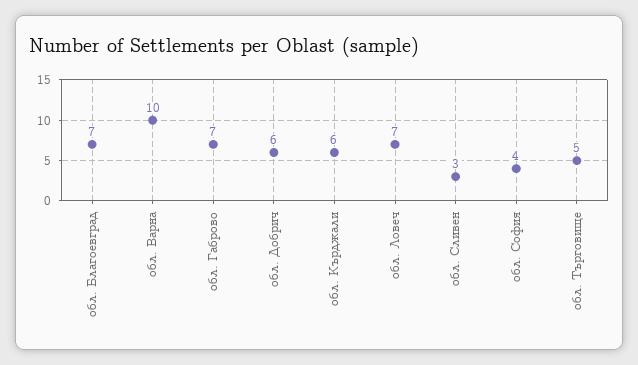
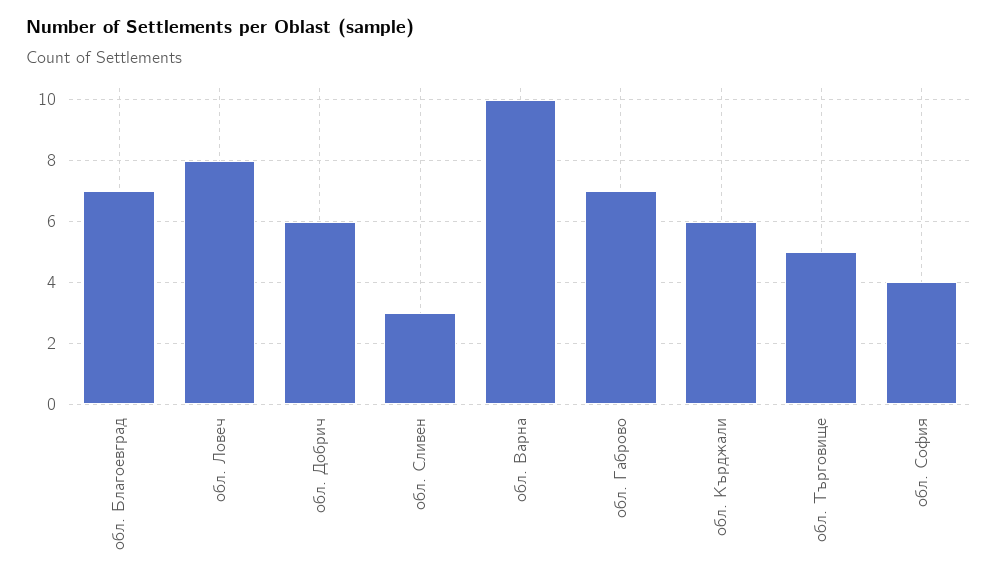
обл. Ловеч: 7 -> 8

